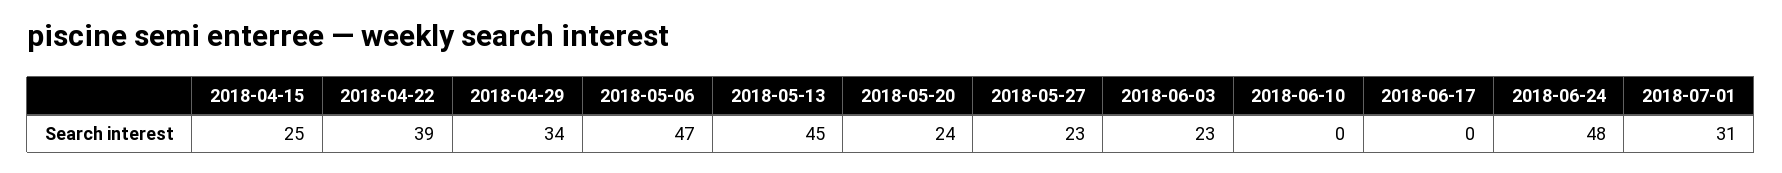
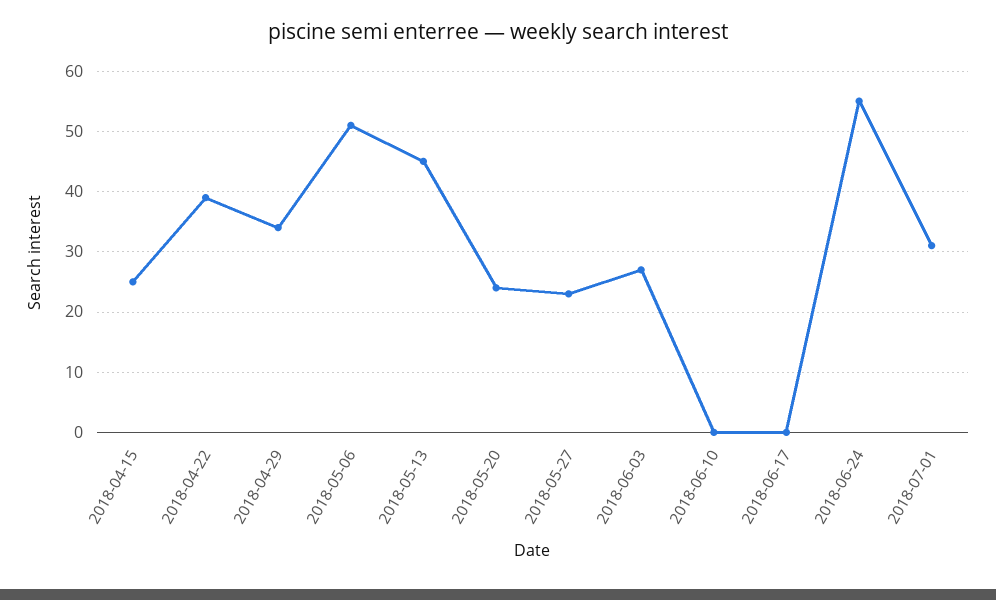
2018-05-06: 47 -> 51
2018-06-03: 23 -> 27
2018-06-24: 48 -> 55

